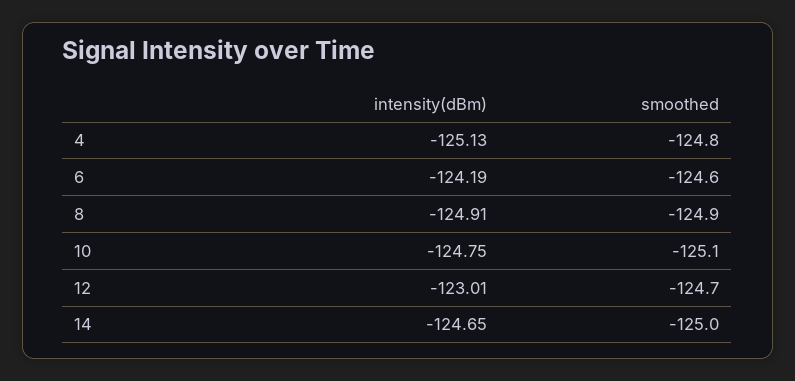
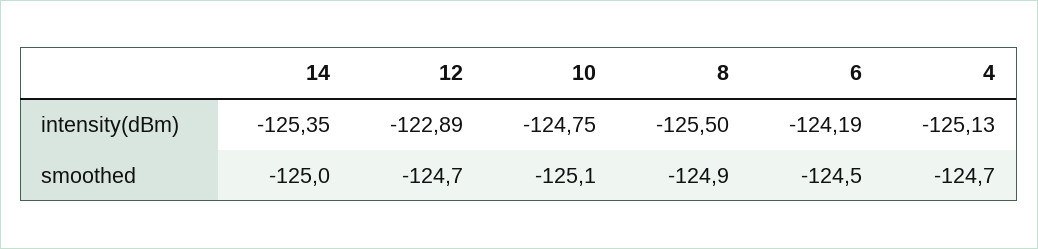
smoothed, 4: -124.8 -> -124.7
smoothed, 6: -124.6 -> -124.5
intensity(dBm), 8: -124.91 -> -125.5
intensity(dBm), 12: -123.01 -> -122.89
intensity(dBm), 14: -124.65 -> -125.35

